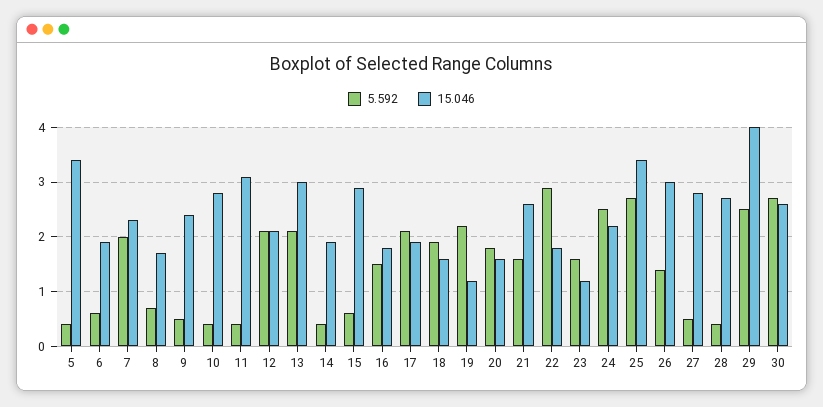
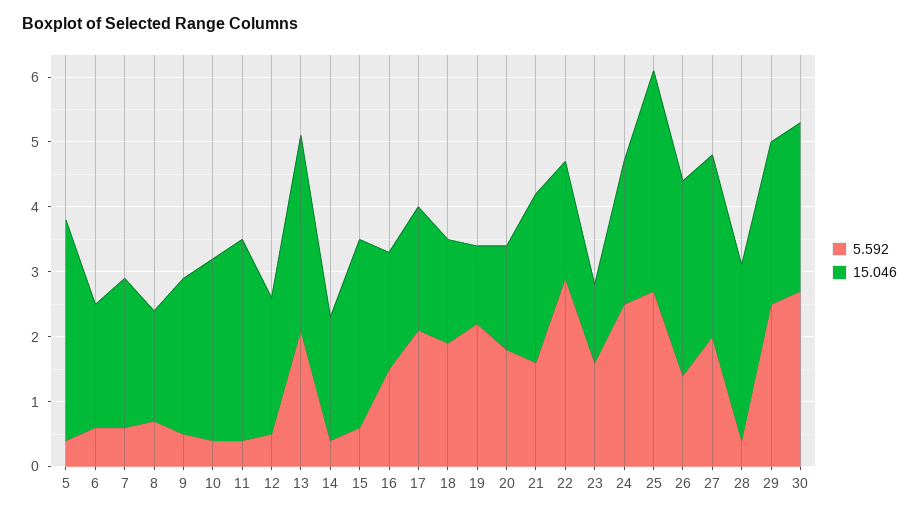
5.592, 7: 2 -> 0.5
5.592, 12: 2 -> 0.5
5.592, 27: 0.5 -> 2
15.046, 29: 4 -> 2.5

